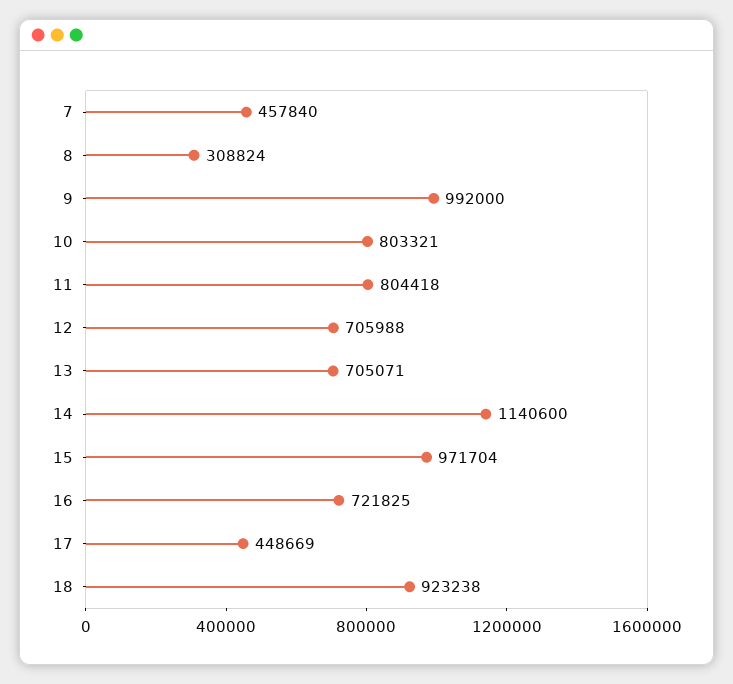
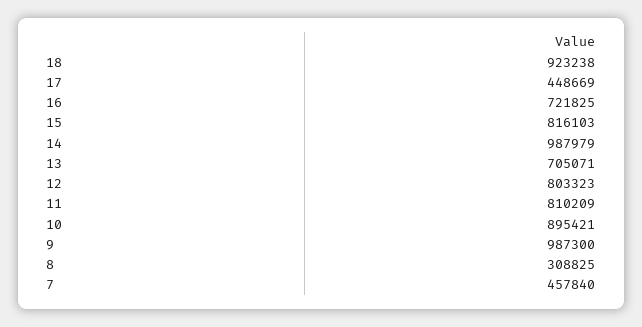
8: 308824 -> 308825
9: 992000 -> 987300
10: 803321 -> 895421
11: 804418 -> 810209
12: 705988 -> 803323
14: 1140600 -> 987979
15: 971704 -> 816103

